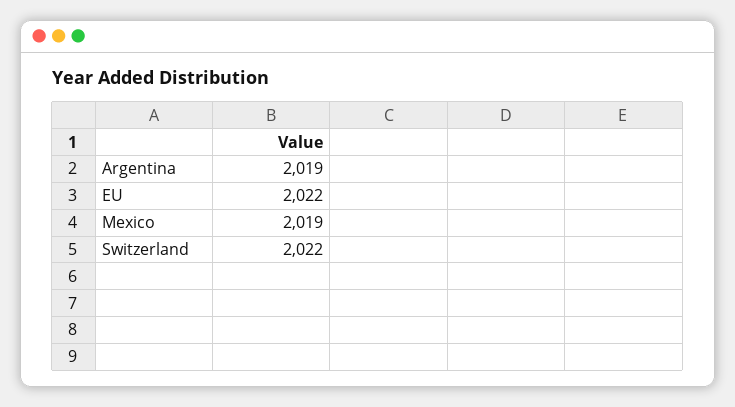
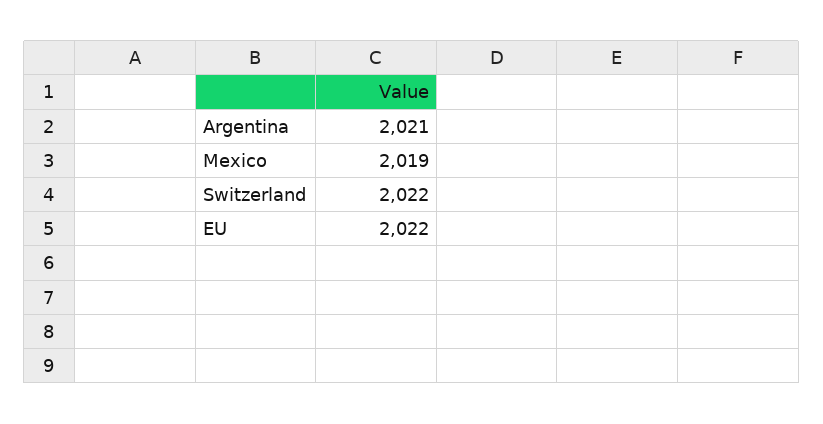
Argentina: 2019 -> 2021

